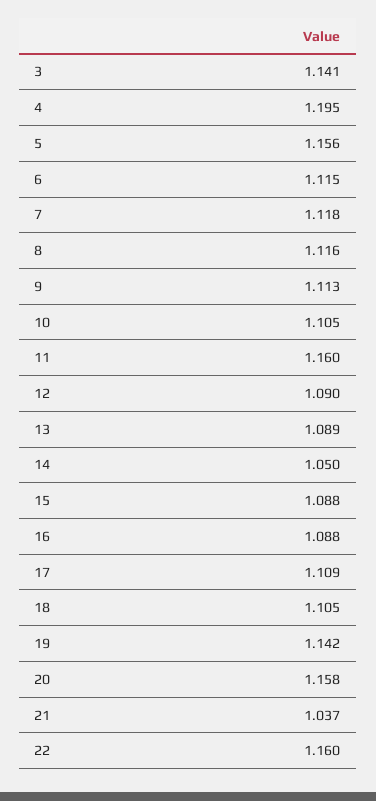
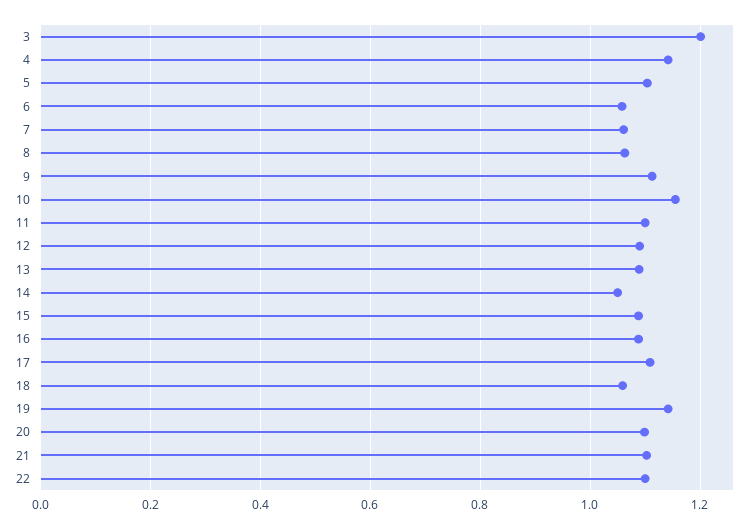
3: 1.141 -> 1.2
4: 1.195 -> 1.14
5: 1.156 -> 1.1
6: 1.115 -> 1.06
7: 1.118 -> 1.06
8: 1.116 -> 1.06
10: 1.105 -> 1.16
11: 1.16 -> 1.1
18: 1.105 -> 1.06
20: 1.158 -> 1.1
21: 1.037 -> 1.1
22: 1.16 -> 1.1

